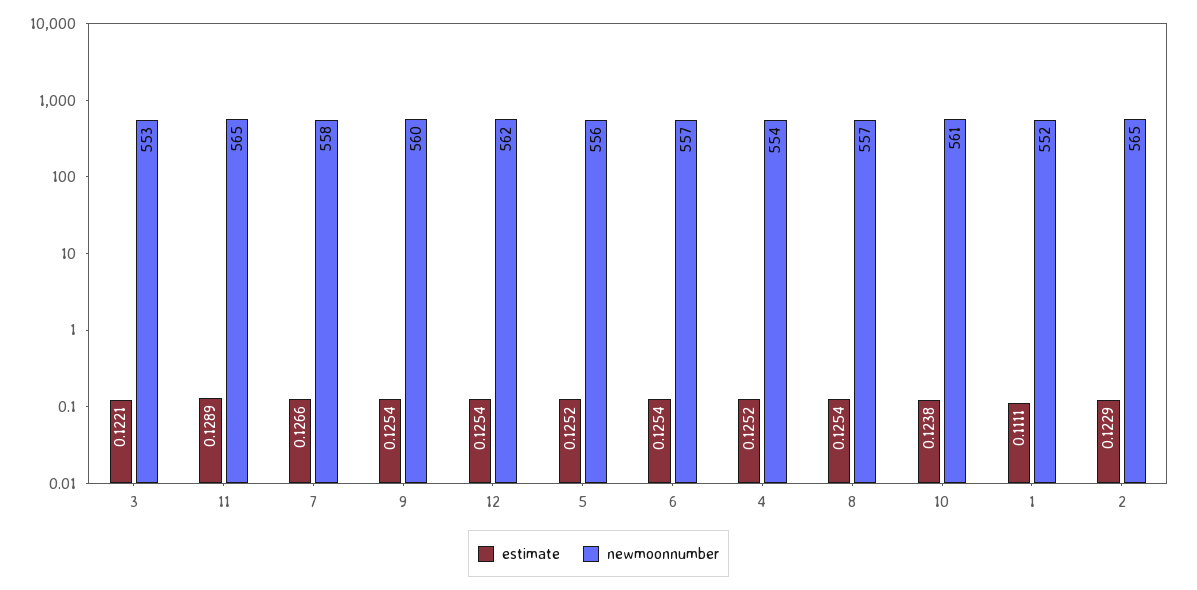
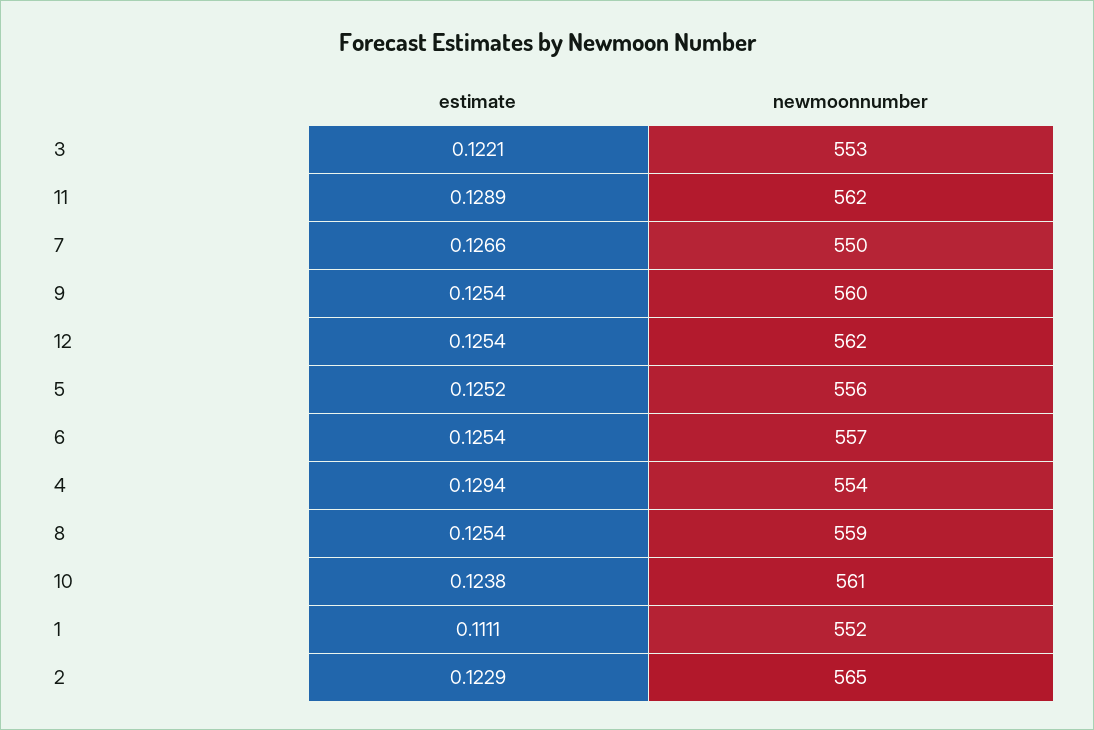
newmoonnumber, 11: 565 -> 562
newmoonnumber, 7: 558 -> 550
estimate, 4: 0.1252 -> 0.1294
newmoonnumber, 8: 557 -> 559

